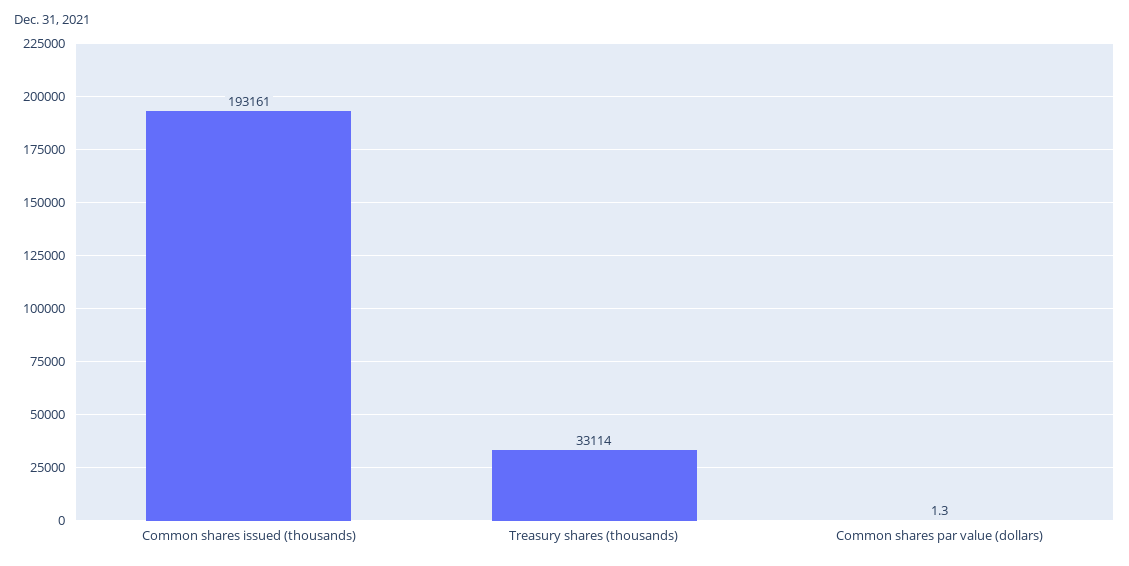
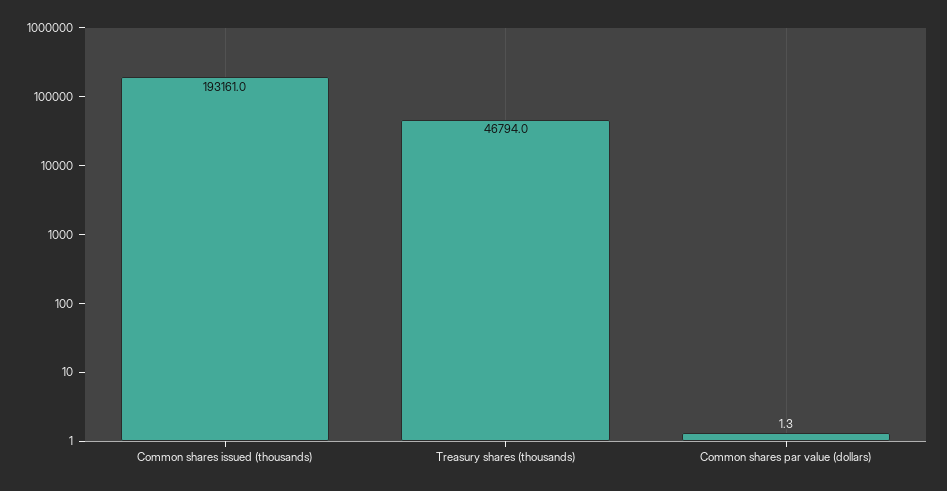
Treasury shares (thousands): 33114 -> 46794

